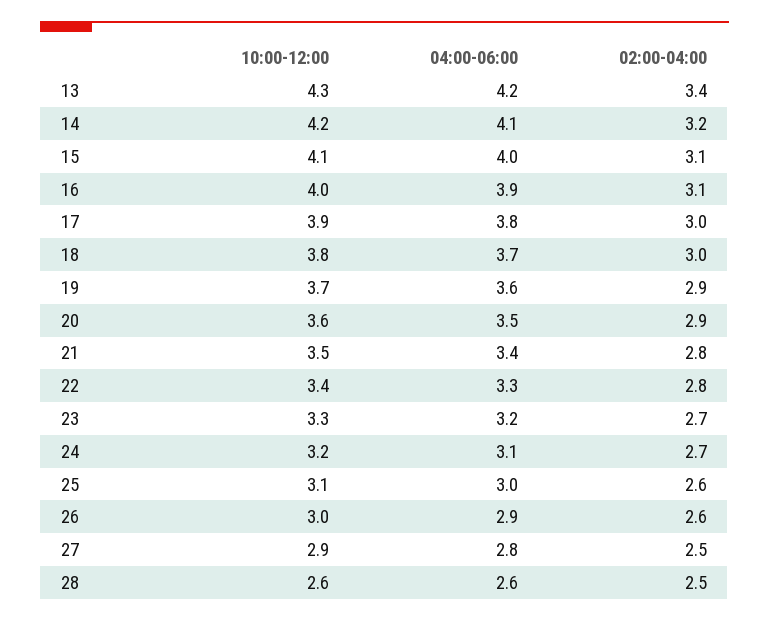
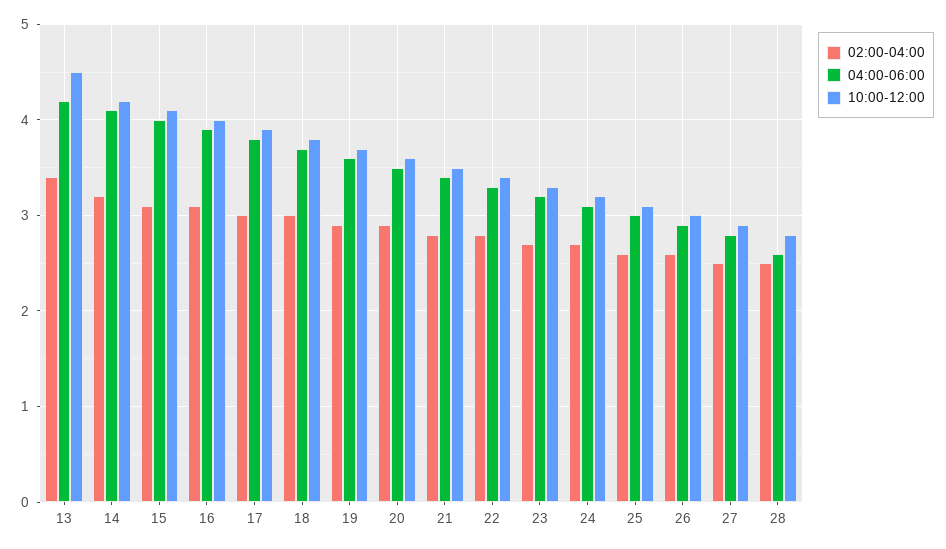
10:00-12:00, 13: 4.3 -> 4.5
10:00-12:00, 28: 2.6 -> 2.8

